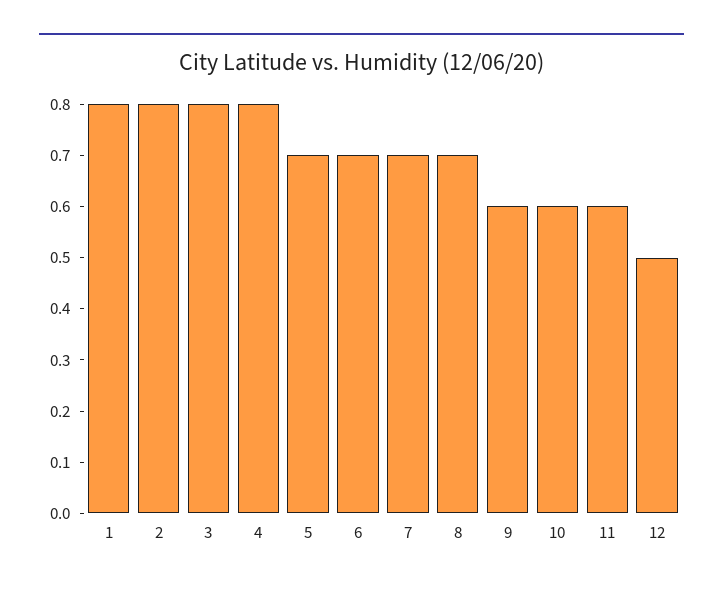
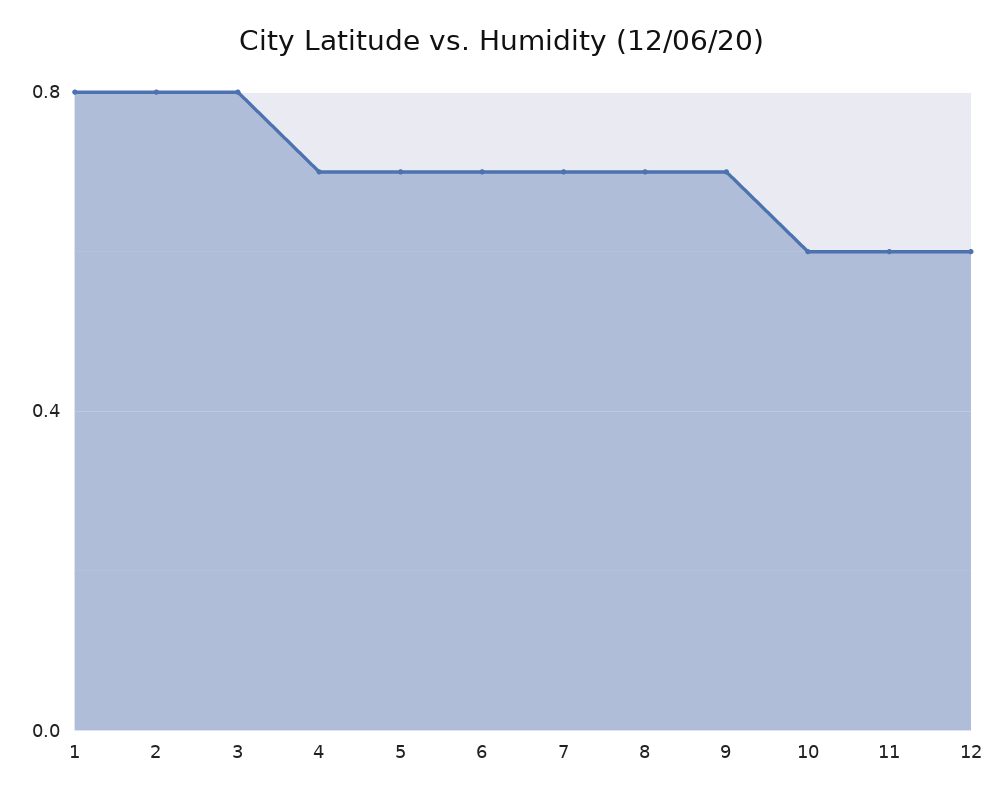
4: 0.8 -> 0.7
9: 0.6 -> 0.7
12: 0.5 -> 0.6

